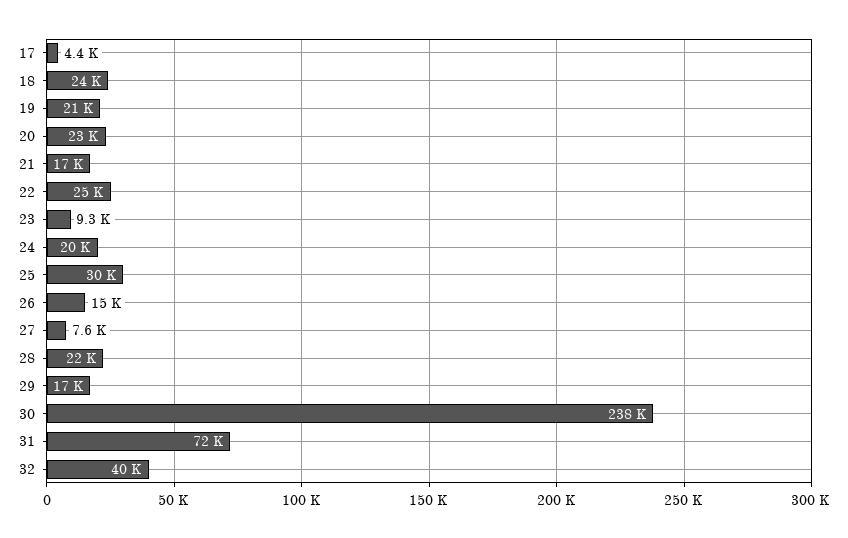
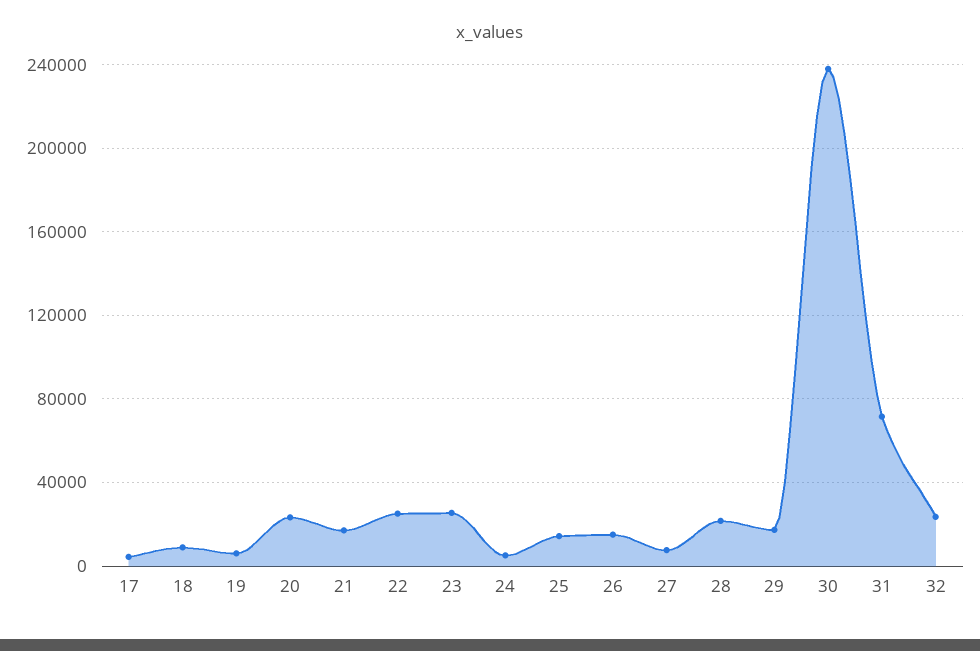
18: 24000 -> 10000
19: 21000 -> 5000
23: 9300 -> 25000
24: 20000 -> 5000
25: 30000 -> 15000
32: 40000 -> 25000

